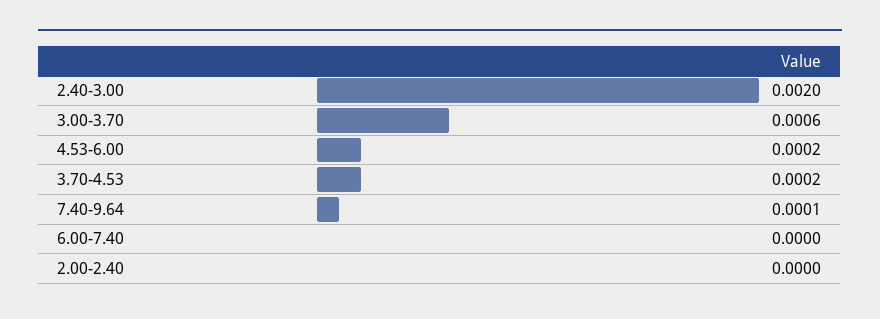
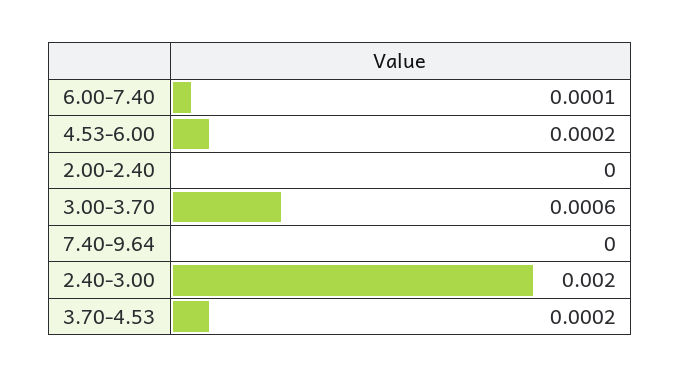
7.40-9.64: 0.0001 -> 0
6.00-7.40: 0 -> 0.0001

